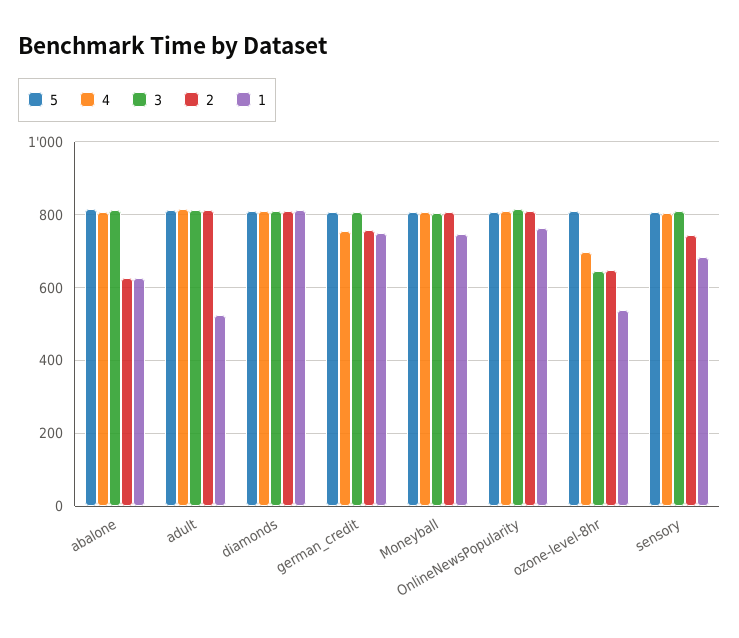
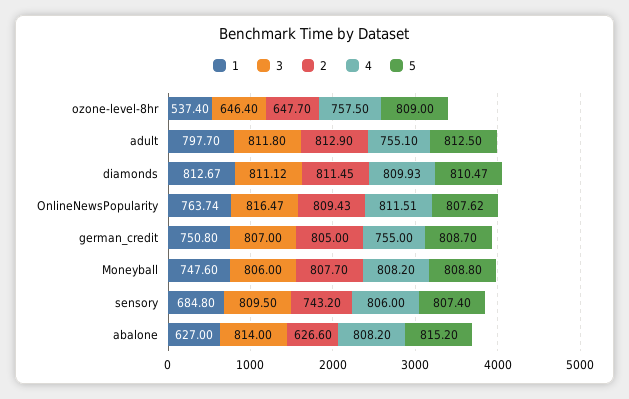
4, adult: 820 -> 755.1
1, adult: 520 -> 797.7
2, german_credit: 760 -> 805
4, ozone-level-8hr: 700 -> 757.5

